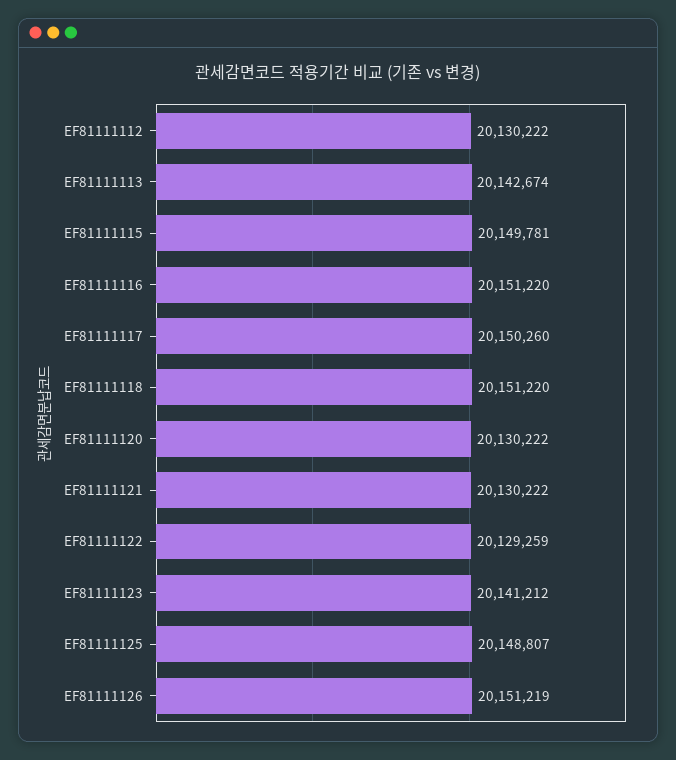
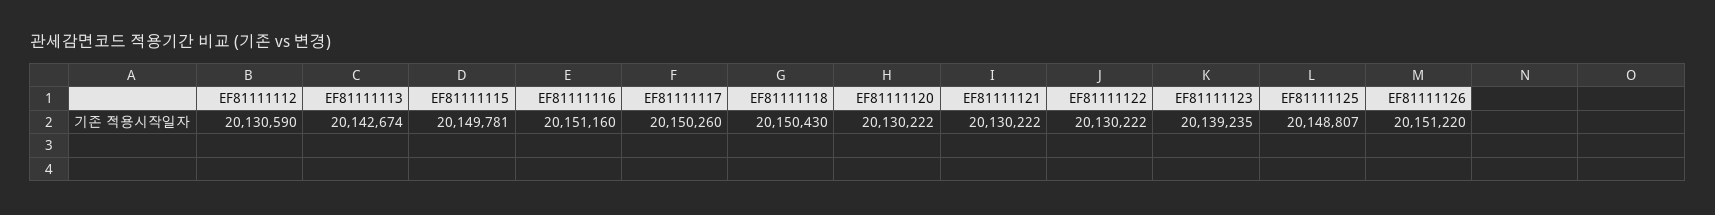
EF81111112: 20130222 -> 20130590
EF81111116: 20151220 -> 20151160
EF81111118: 20151220 -> 20150430
EF81111122: 20129259 -> 20130222
EF81111123: 20141212 -> 20139235
EF81111126: 20151219 -> 20151220

